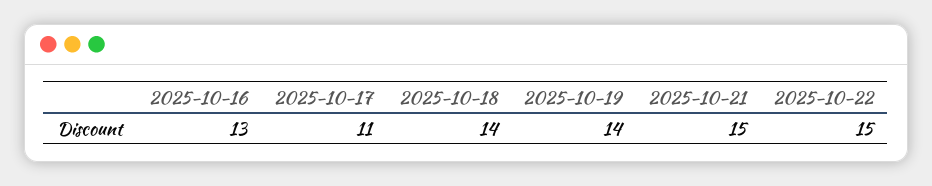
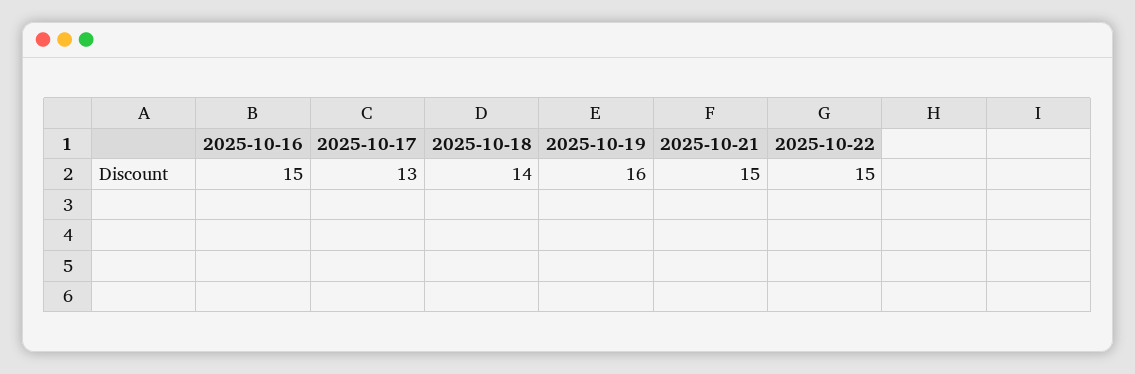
2025-10-16: 13 -> 15
2025-10-17: 11 -> 13
2025-10-19: 14 -> 16

